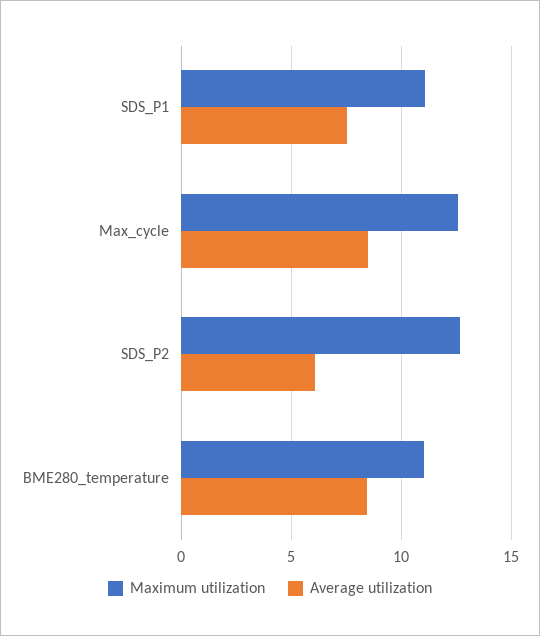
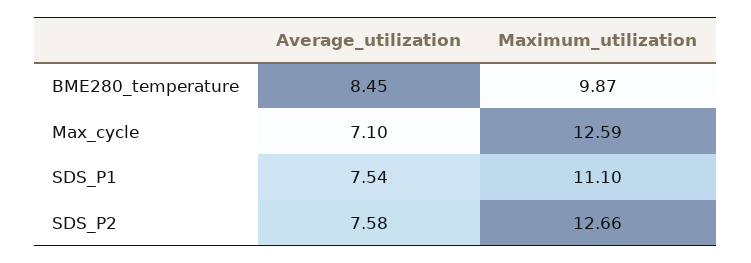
Average utilization, Max_cycle: 8.5 -> 7.1
Average utilization, SDS_P2: 6 -> 7.58
Maximum utilization, BME280_temperature: 11 -> 9.87

